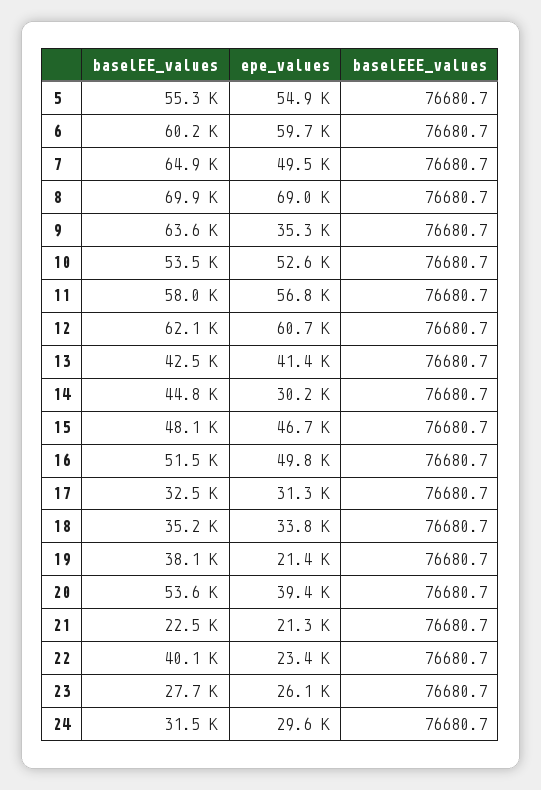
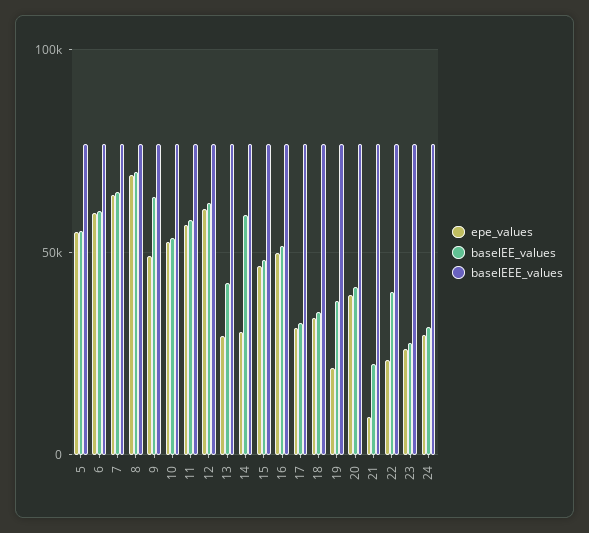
epe_values, 7: 49500 -> 65000
epe_values, 9: 35300 -> 50000
epe_values, 13: 41400 -> 30000
baselEE_values, 14: 44800 -> 60000
baselEE_values, 20: 53600 -> 40000
epe_values, 21: 21300 -> 10000

